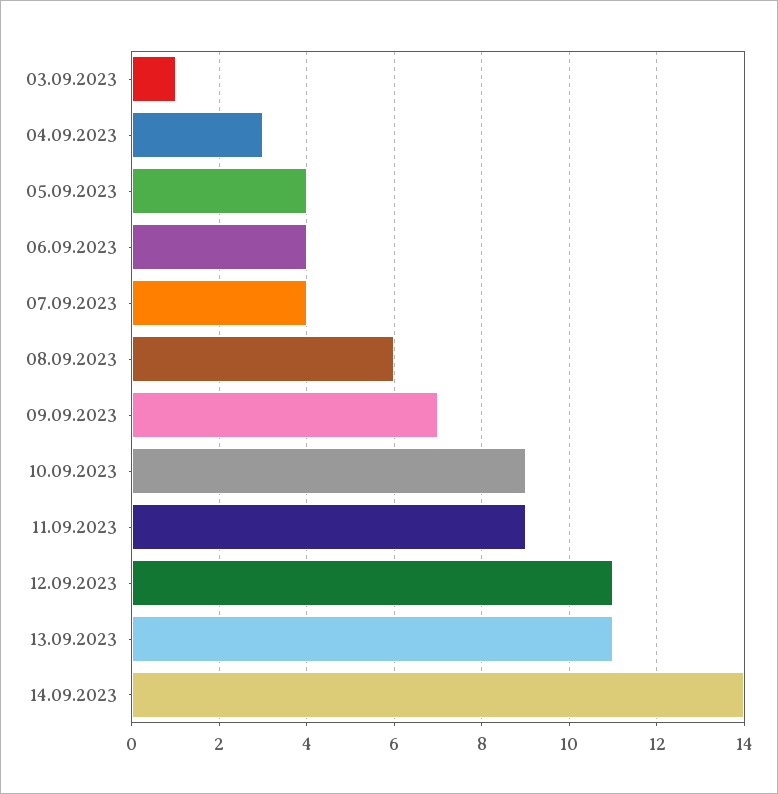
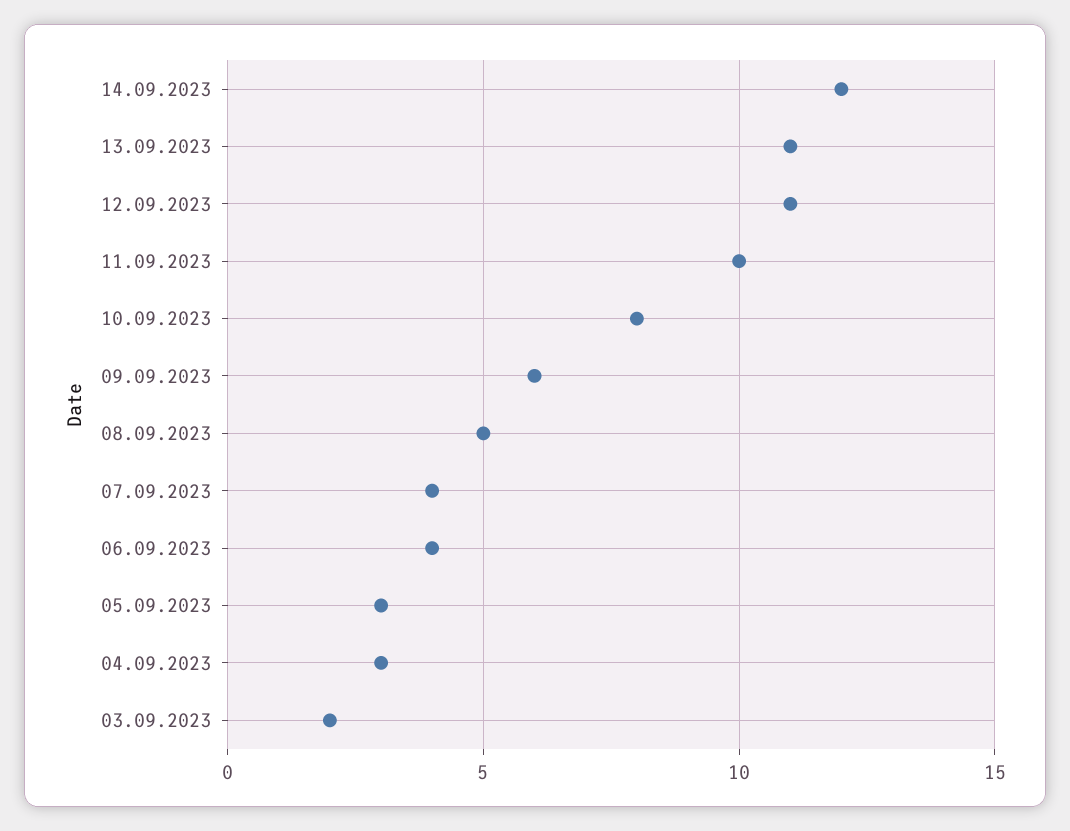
03.09.2023: 1 -> 2
05.09.2023: 4 -> 3
08.09.2023: 6 -> 5
09.09.2023: 7 -> 6
10.09.2023: 9 -> 8
11.09.2023: 9 -> 10
14.09.2023: 14 -> 12

